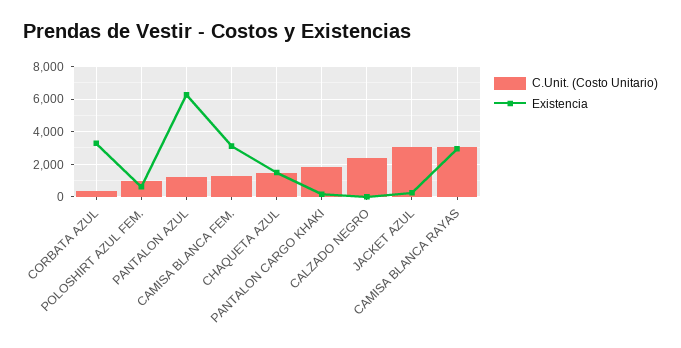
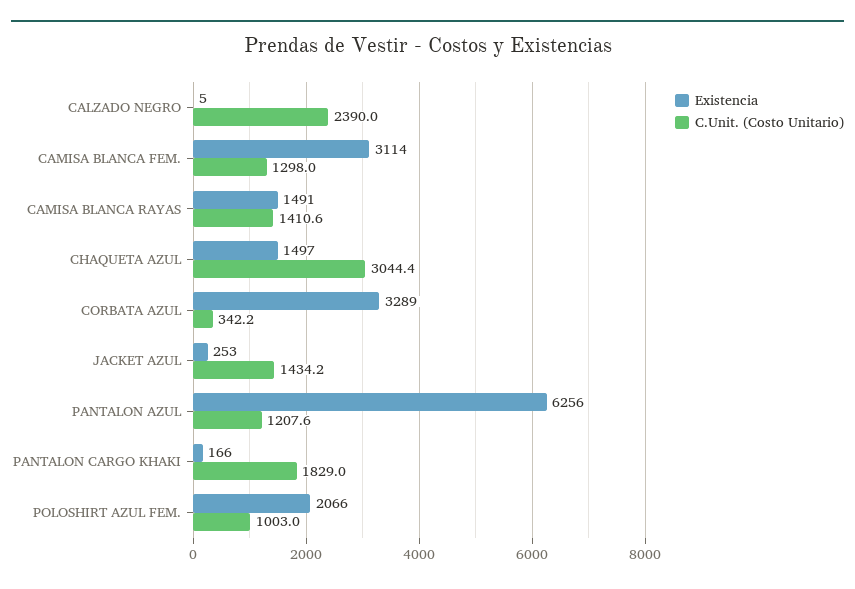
Existencia, POLOSHIRT AZUL FEM.: 500 -> 2066
C.Unit. (Costo Unitario), CHAQUETA AZUL: 1500 -> 3044.4
C.Unit. (Costo Unitario), JACKET AZUL: 3000 -> 1434.2
C.Unit. (Costo Unitario), CAMISA BLANCA RAYAS: 3000 -> 1410.6
Existencia, CAMISA BLANCA RAYAS: 3000 -> 1491

